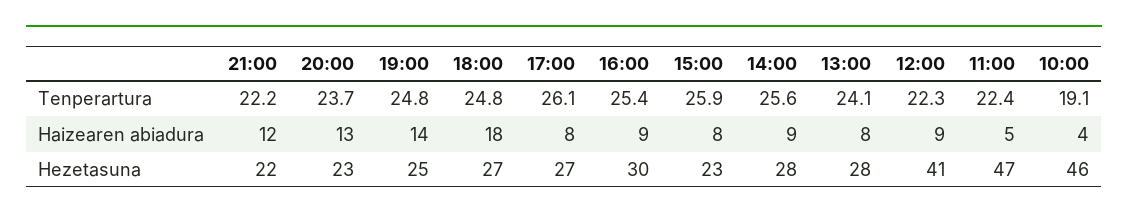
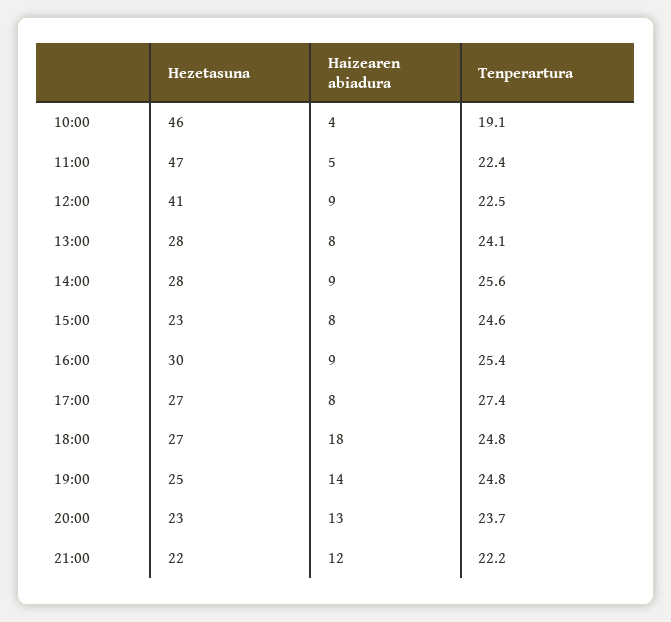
17:00, Tenperartura: 26.1 -> 27.4
15:00, Tenperartura: 25.9 -> 24.6
12:00, Tenperartura: 22.3 -> 22.5

